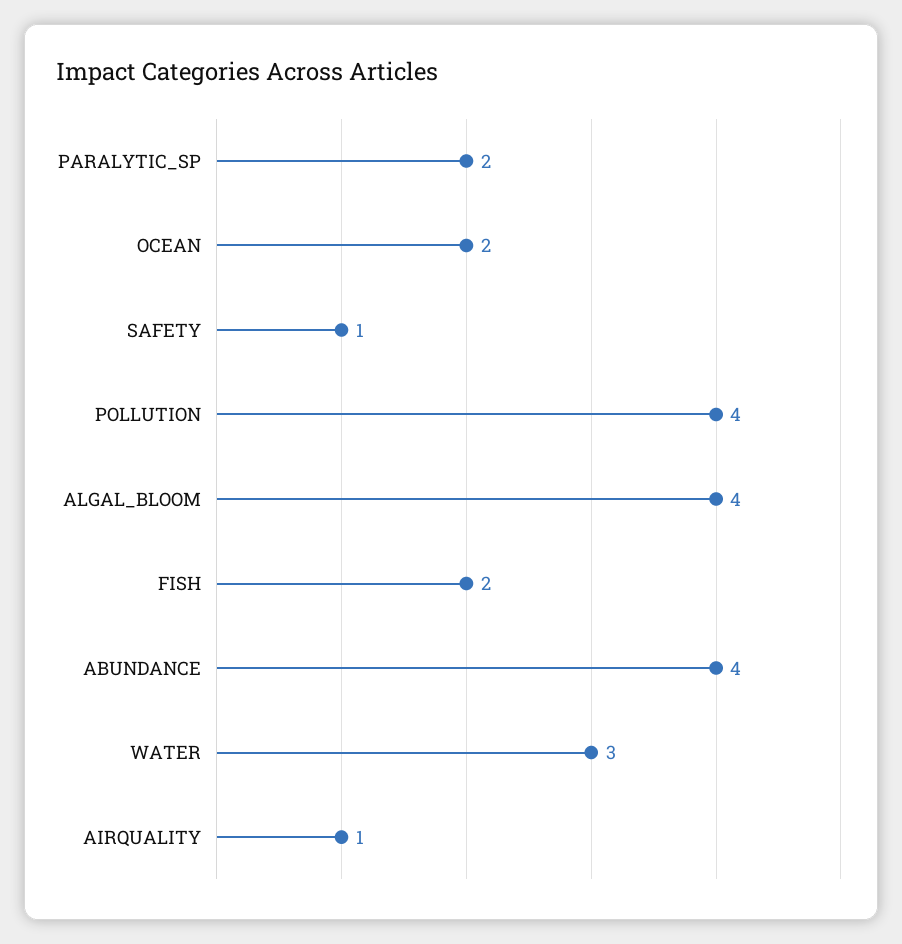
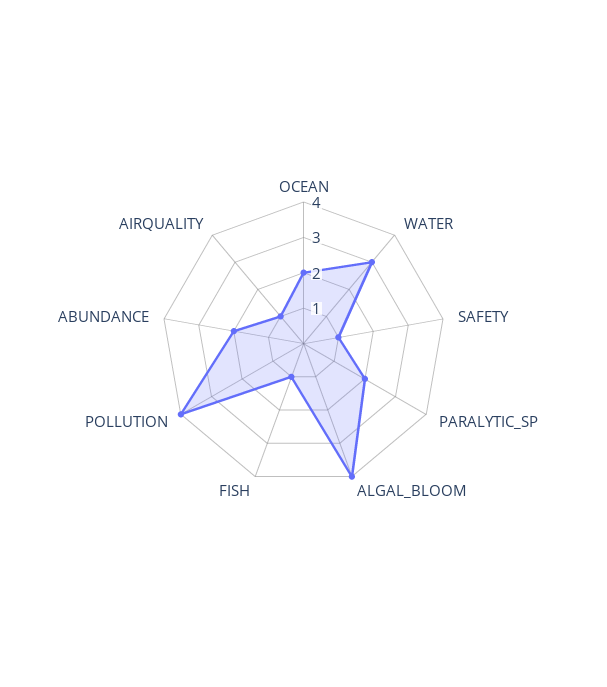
FISH: 2 -> 1
ABUNDANCE: 4 -> 2

